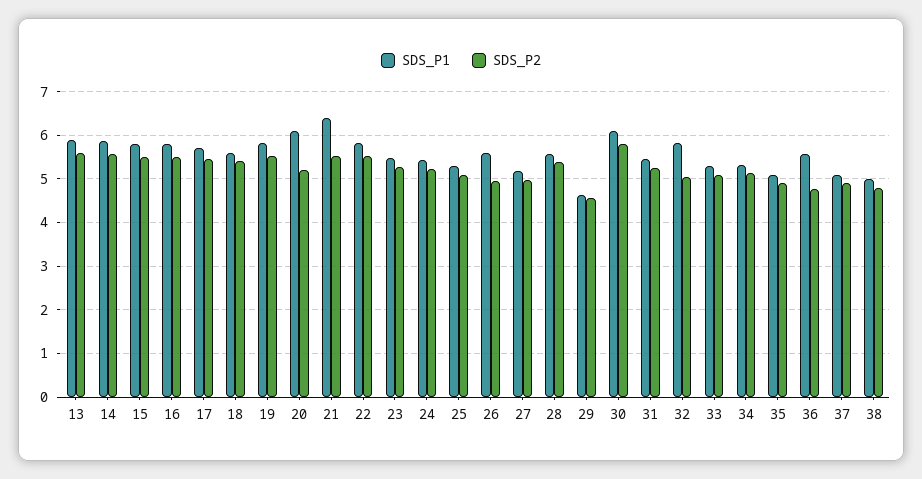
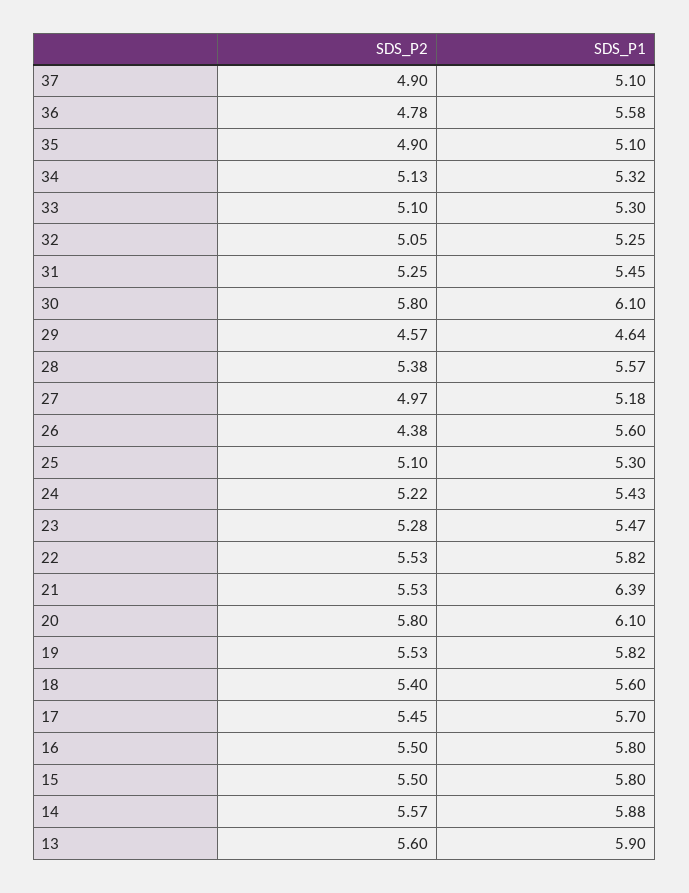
SDS_P2, 20: 5.2 -> 5.8
SDS_P2, 26: 5 -> 4.38
SDS_P1, 32: 5.8 -> 5.25
SDS_P1, 38: 5 -> none
SDS_P2, 38: 4.8 -> none

